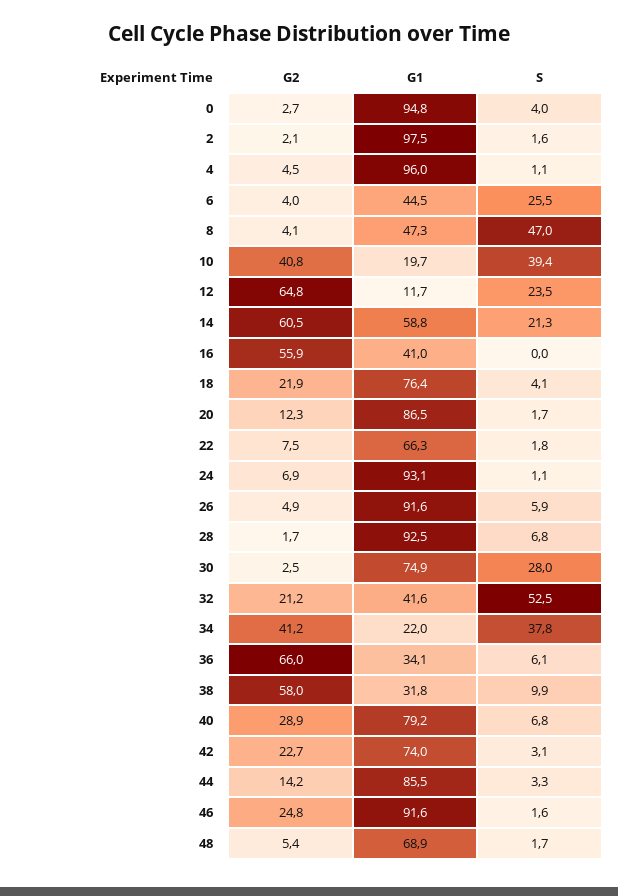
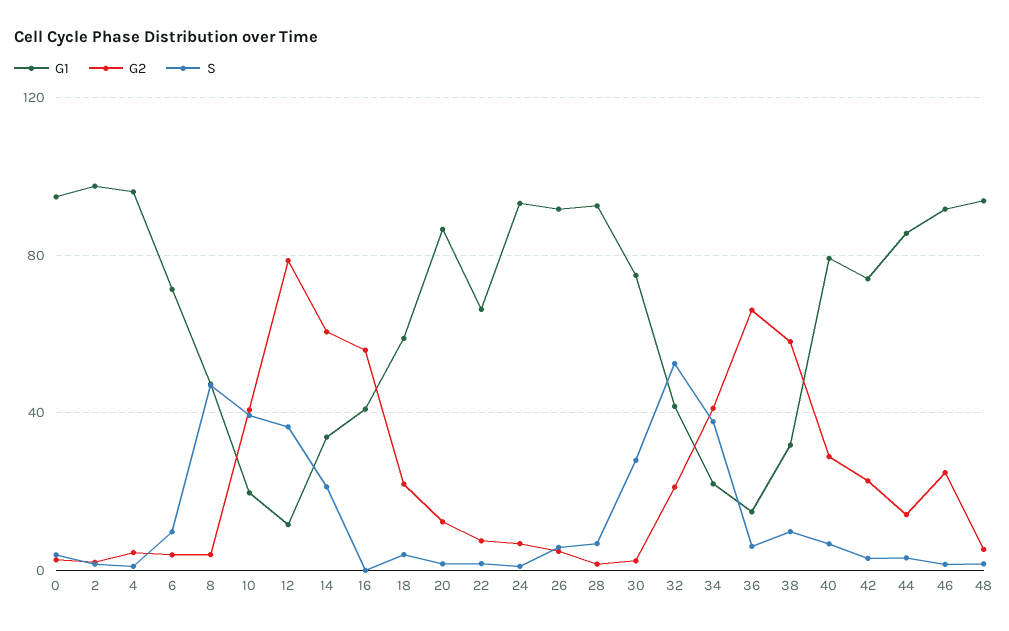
G1, 6: 44.5 -> 70
S, 6: 25.5 -> 10
G2, 12: 64.8 -> 80
S, 12: 23.5 -> 35
G1, 14: 58.8 -> 35
G1, 18: 76.4 -> 60
G1, 36: 34.1 -> 15
G1, 48: 68.9 -> 95

